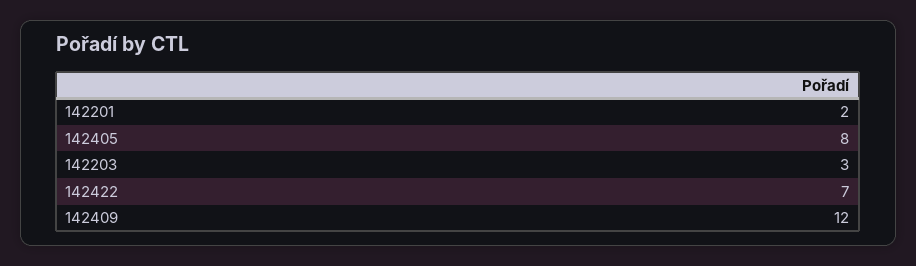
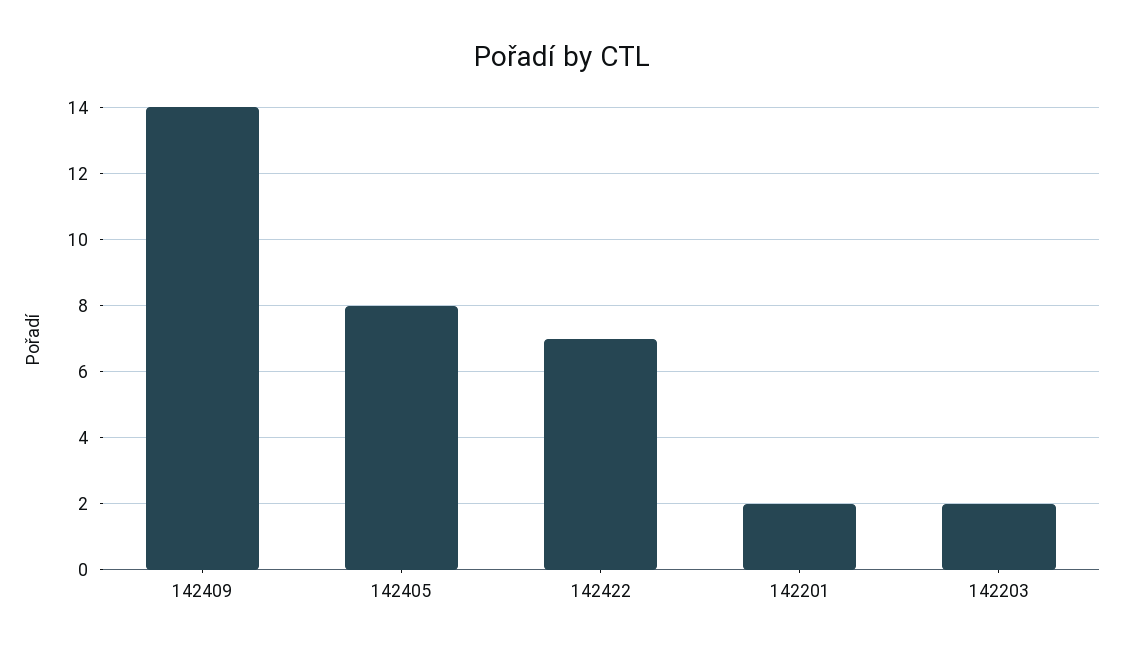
142203: 3 -> 2
142409: 12 -> 14

